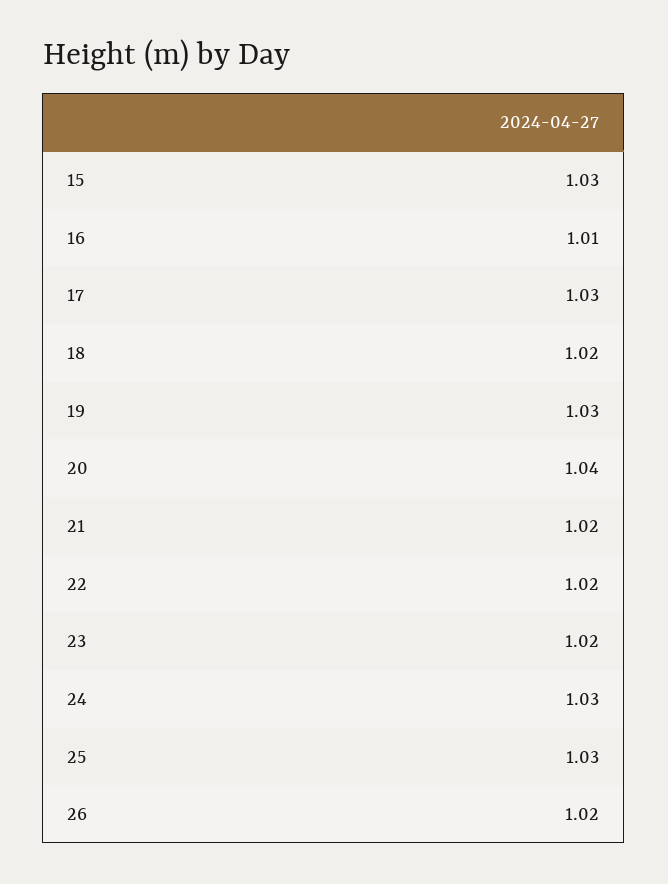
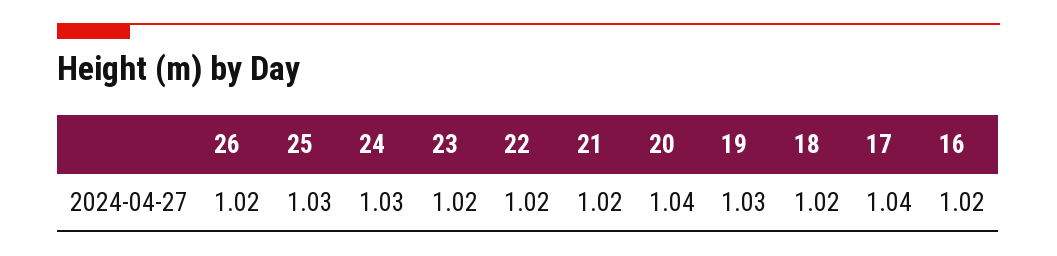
15: 1.03 -> none
16: 1.01 -> 1.02
17: 1.03 -> 1.04

